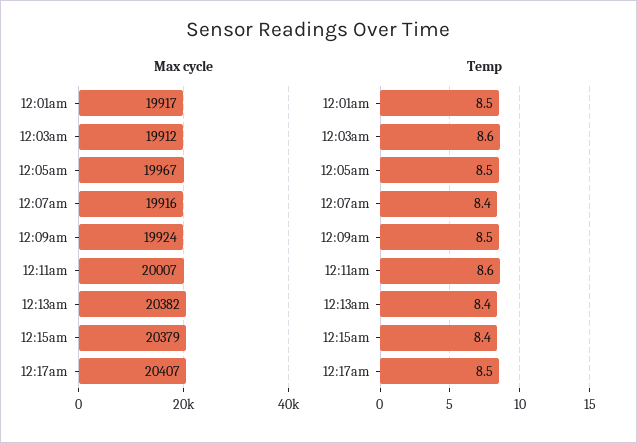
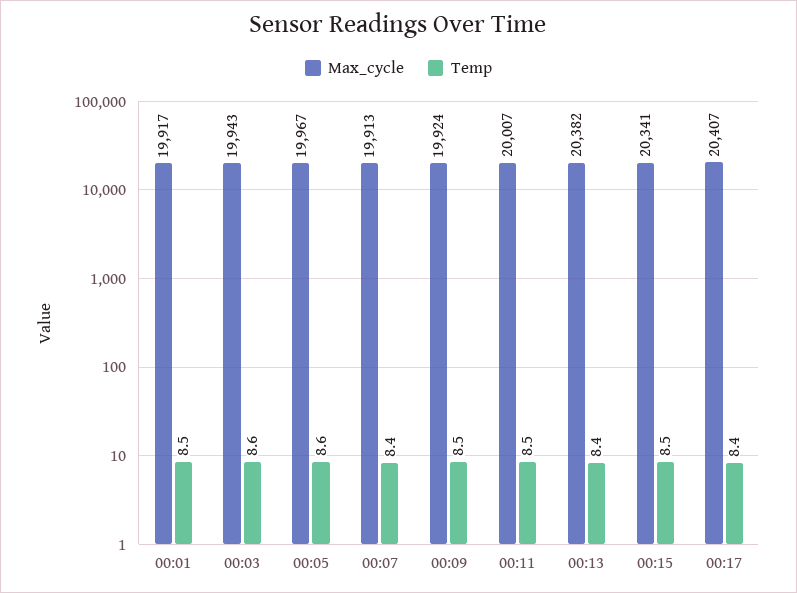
Max cycle, 12:03am: 19912 -> 19943
Max cycle, 12:07am: 19916 -> 19913
Max cycle, 12:15am: 20379 -> 20341
Temp, 12:05am: 8.5 -> 8.6
Temp, 12:11am: 8.6 -> 8.5
Temp, 12:15am: 8.4 -> 8.5
Temp, 12:17am: 8.5 -> 8.4

